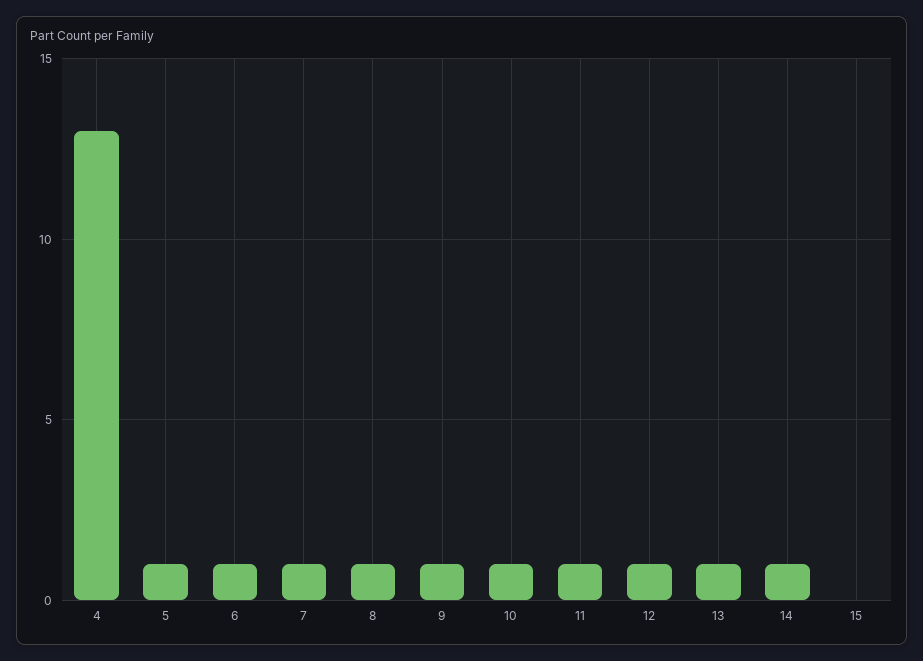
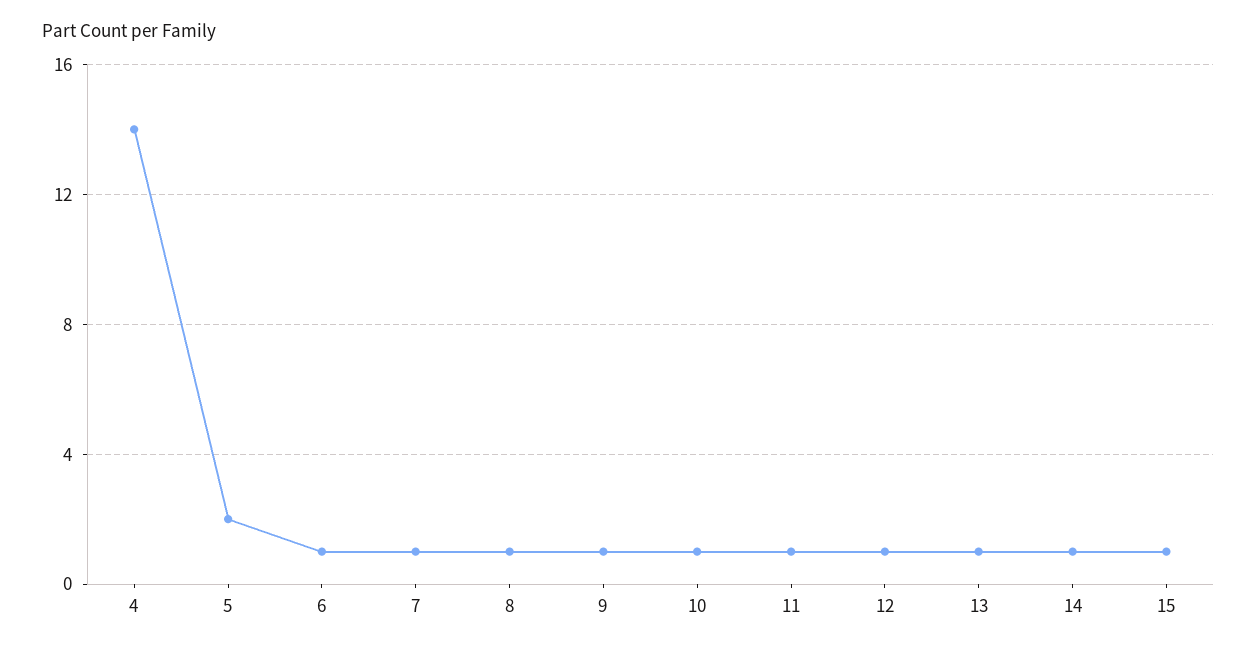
4: 13 -> 14
5: 1 -> 2
15: 0 -> 1

